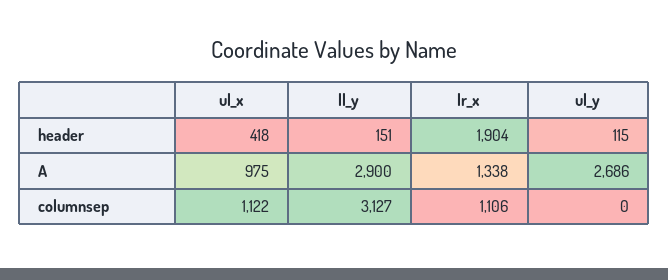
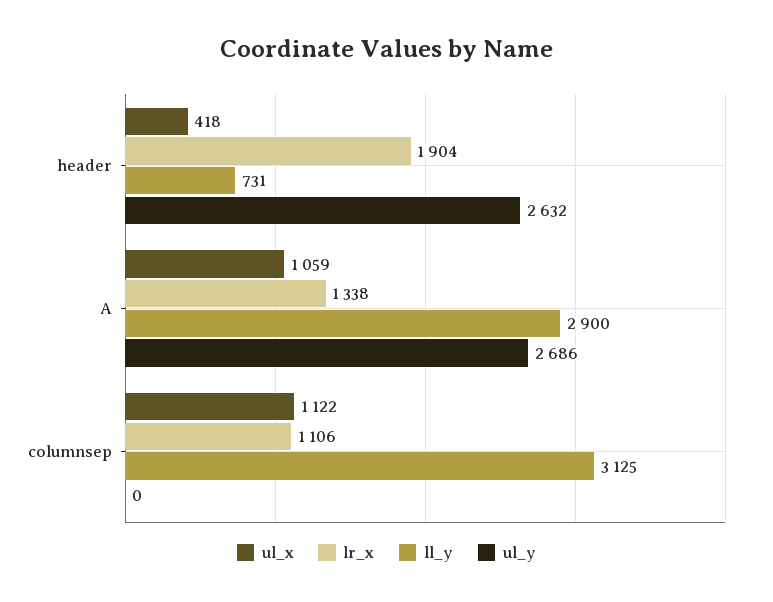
ll_y, header: 151 -> 731
ul_y, header: 115 -> 2632
ul_x, A: 975 -> 1059
ll_y, columnsep: 3127 -> 3125

